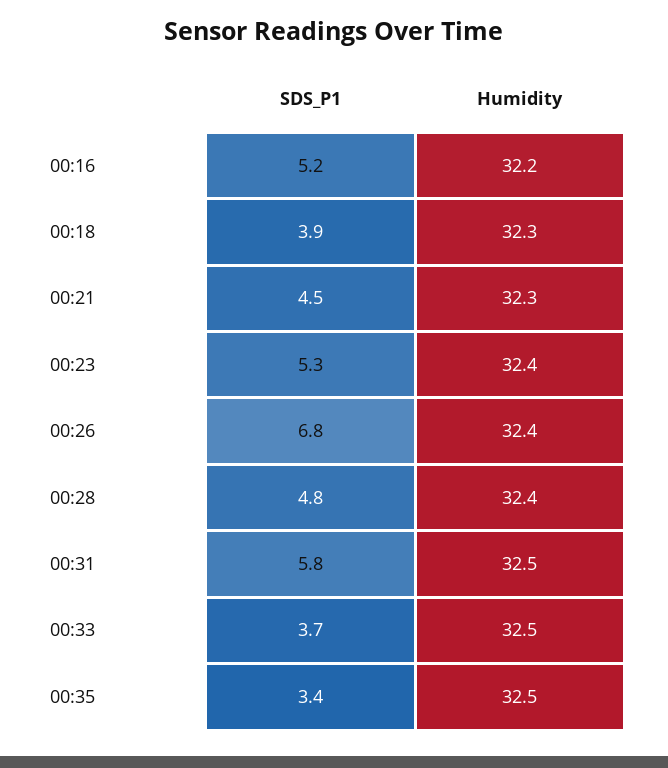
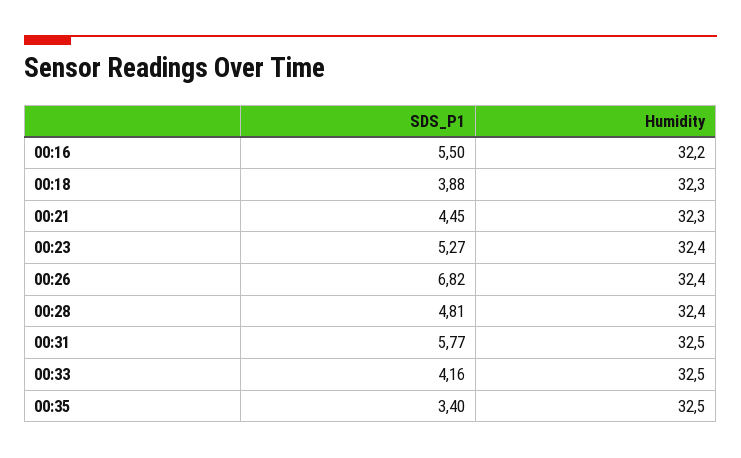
SDS_P1, 00:16: 5.2 -> 5.5
SDS_P1, 00:33: 3.7 -> 4.16

